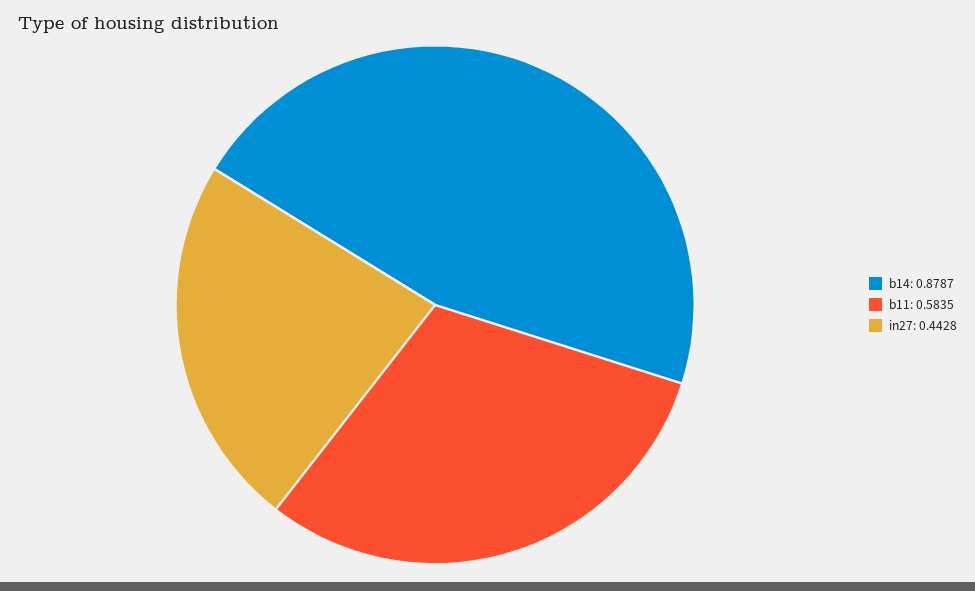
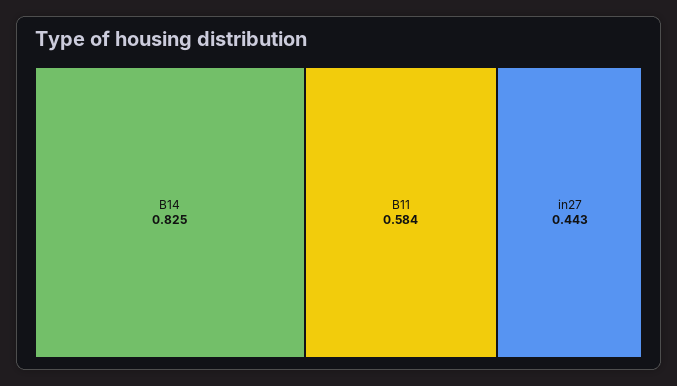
b14: 0.8787 -> 0.825

